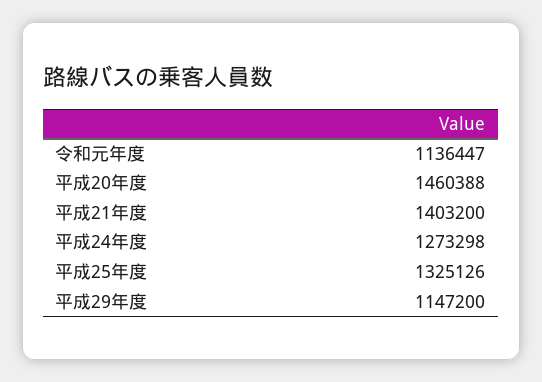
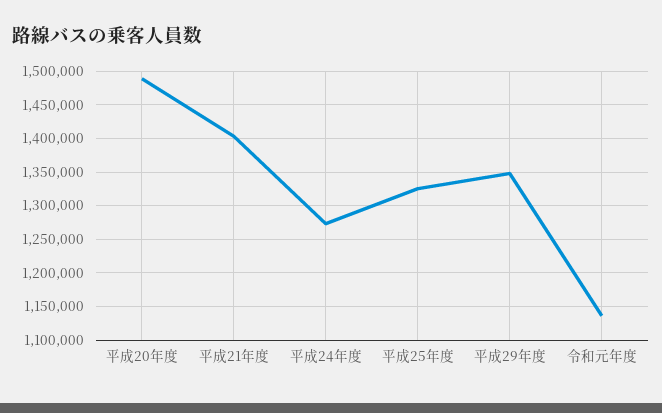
平成20年度: 1460388 -> 1490000
平成29年度: 1147200 -> 1350000

